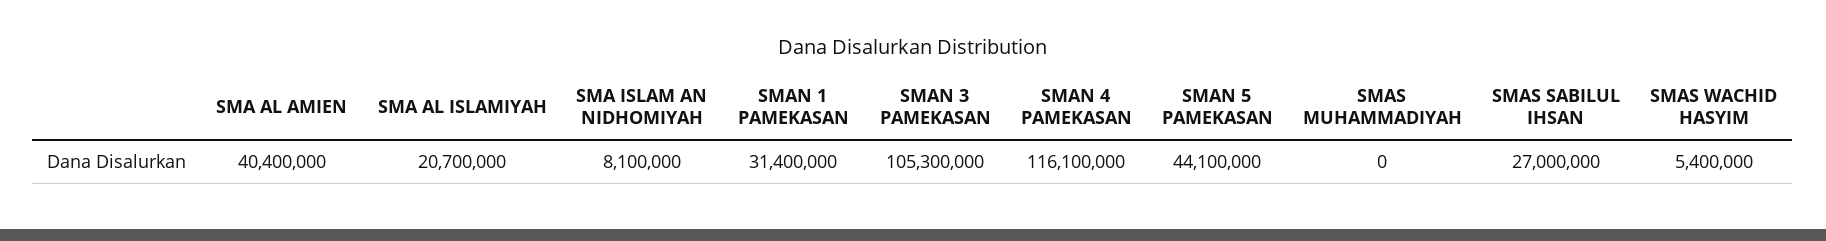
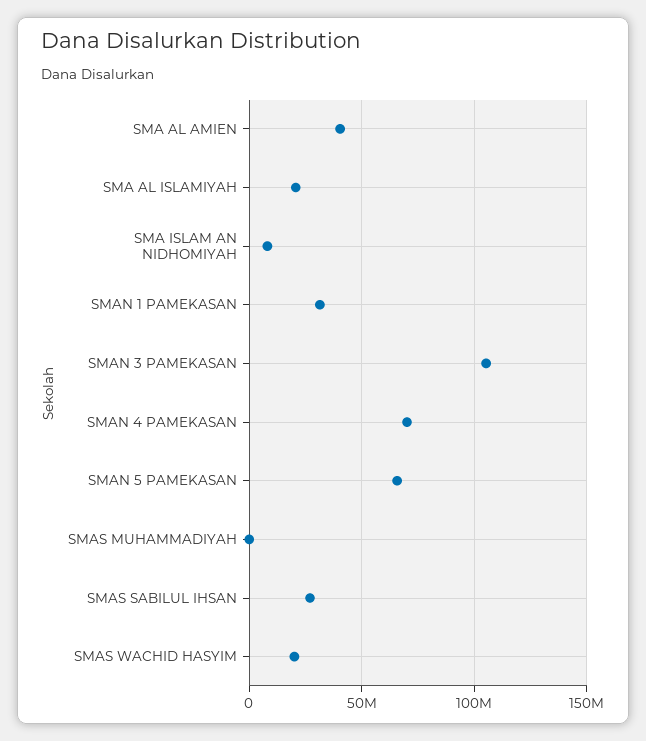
SMAN 4 PAMEKASAN: 116100000 -> 70000000
SMAN 5 PAMEKASAN: 44100000 -> 65000000
SMAS WACHID HASYIM: 5400000 -> 20000000

